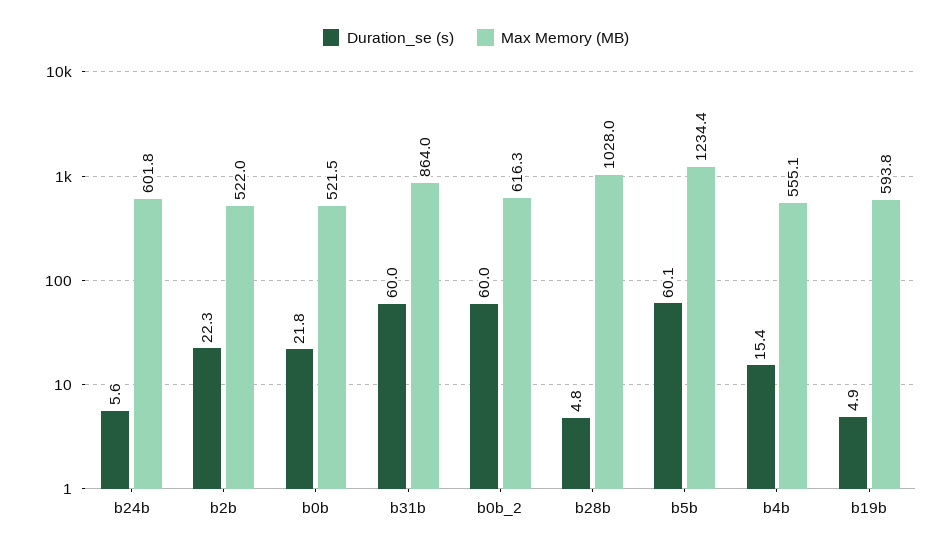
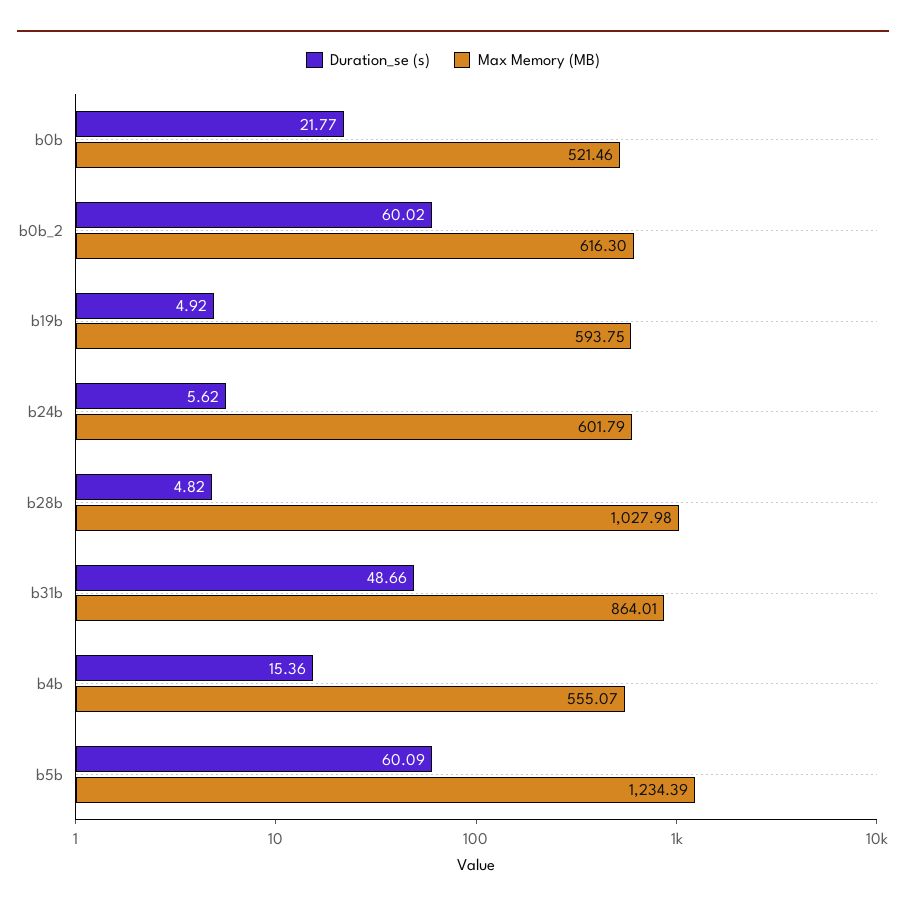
Duration_se (s), b2b: 22.3 -> none
Max Memory (MB), b2b: 522 -> none
Duration_se (s), b31b: 60 -> 48.66

